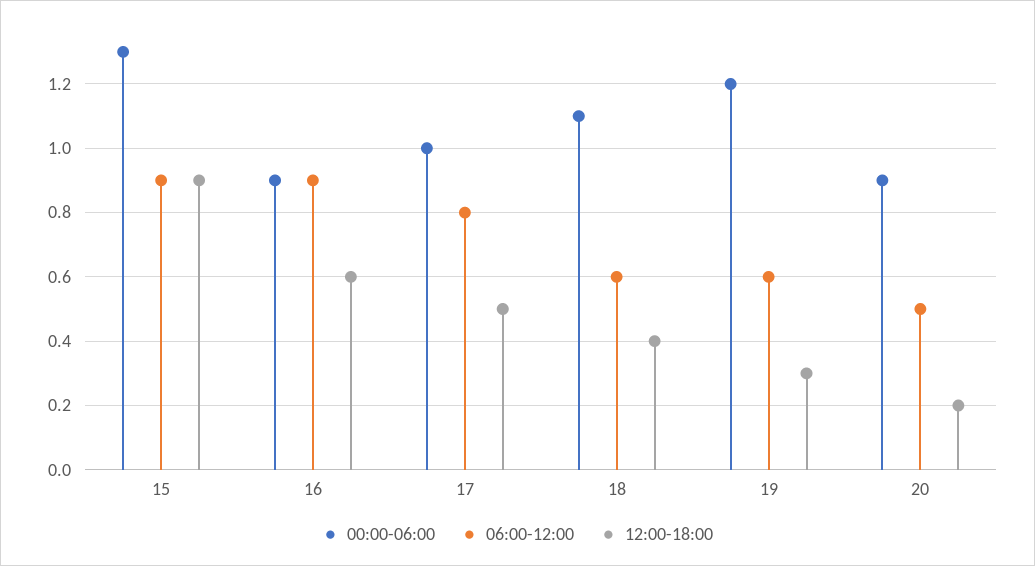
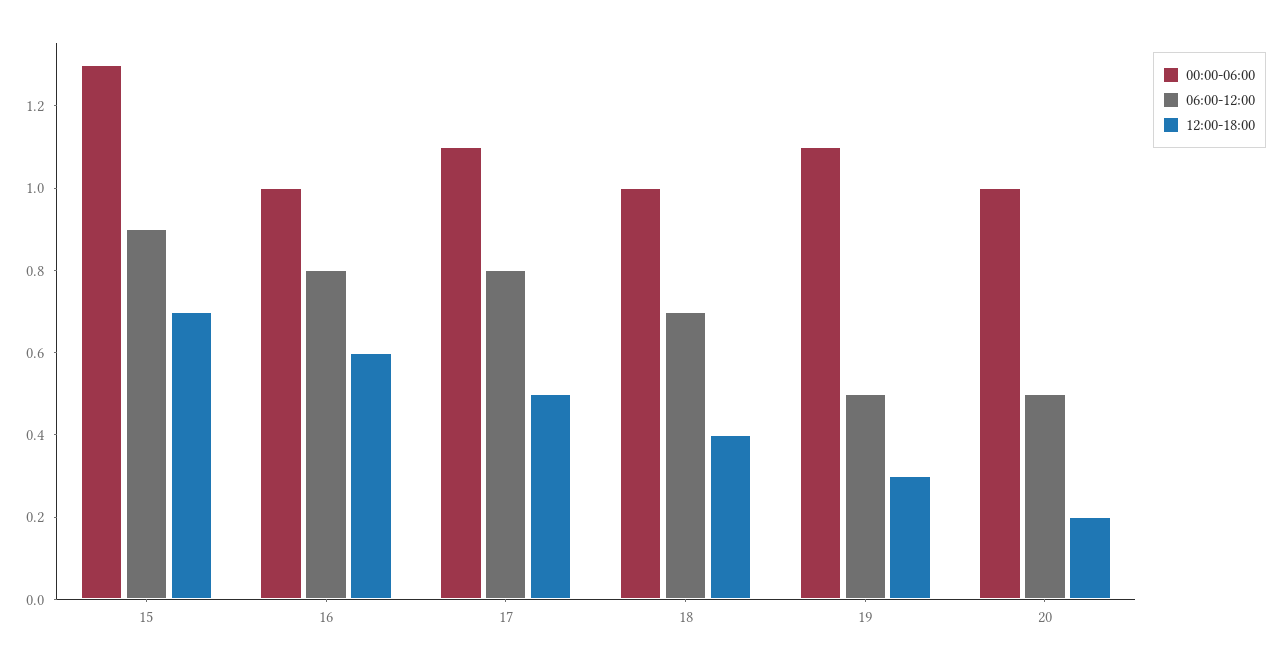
12:00-18:00, 15: 0.9 -> 0.7
00:00-06:00, 16: 0.9 -> 1
06:00-12:00, 16: 0.9 -> 0.8
00:00-06:00, 17: 1 -> 1.1
00:00-06:00, 18: 1.1 -> 1
06:00-12:00, 18: 0.6 -> 0.7
00:00-06:00, 19: 1.2 -> 1.1
06:00-12:00, 19: 0.6 -> 0.5
00:00-06:00, 20: 0.9 -> 1

